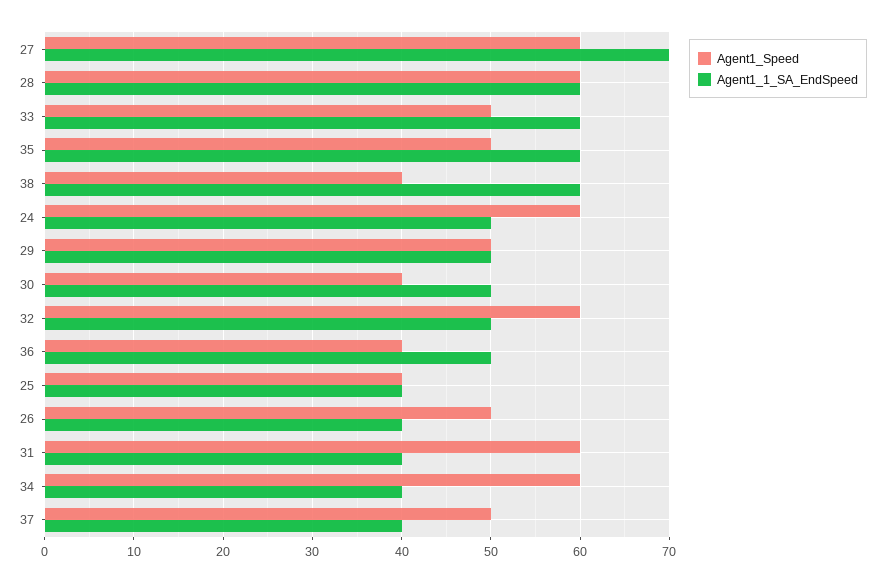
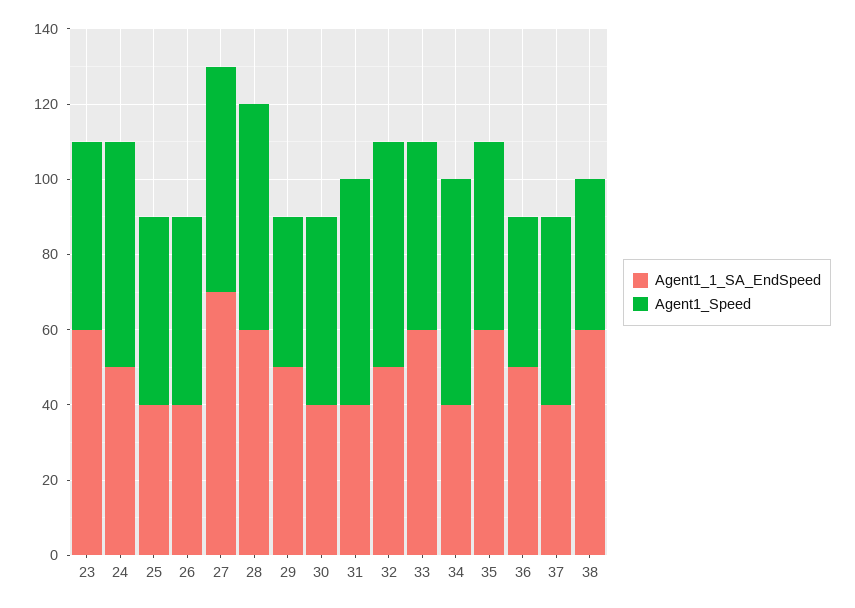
Agent1_Speed, 29: 50 -> 40
Agent1_Speed, 30: 40 -> 50
Agent1_1_SA_EndSpeed, 30: 50 -> 40
Agent1_Speed, 25: 40 -> 50
Agent1_1_SA_EndSpeed, 23: none -> 60
Agent1_Speed, 23: none -> 50

